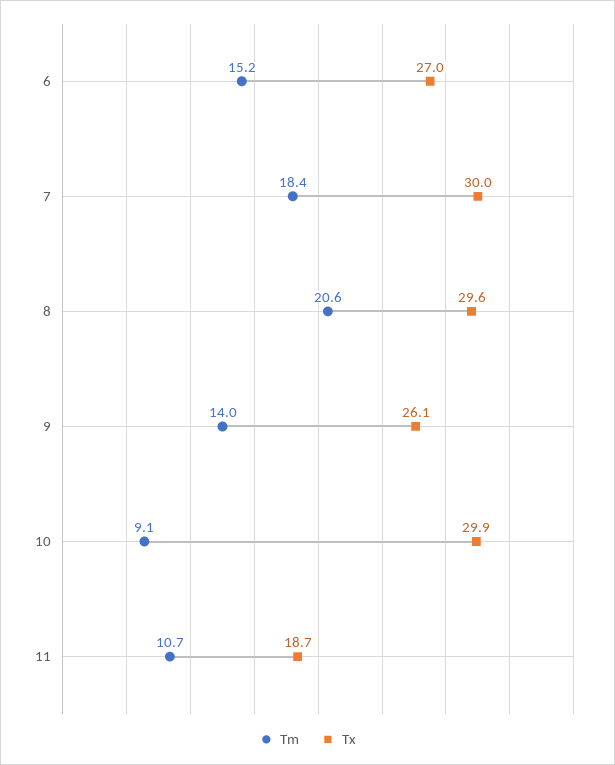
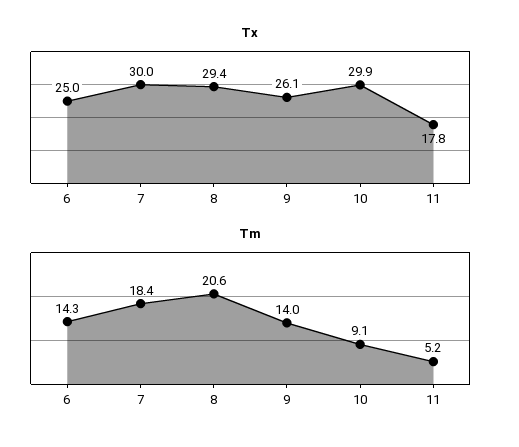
Tm, 6: 15.2 -> 14.3
Tx, 6: 27 -> 25
Tx, 8: 29.6 -> 29.4
Tm, 11: 10.7 -> 5.2
Tx, 11: 18.7 -> 17.8

